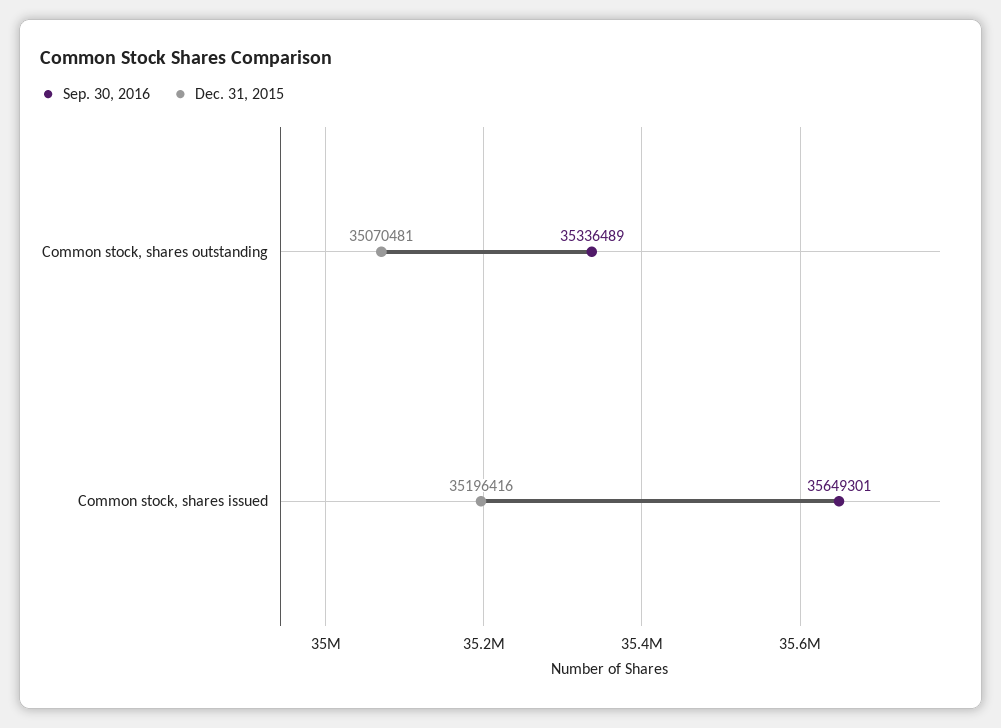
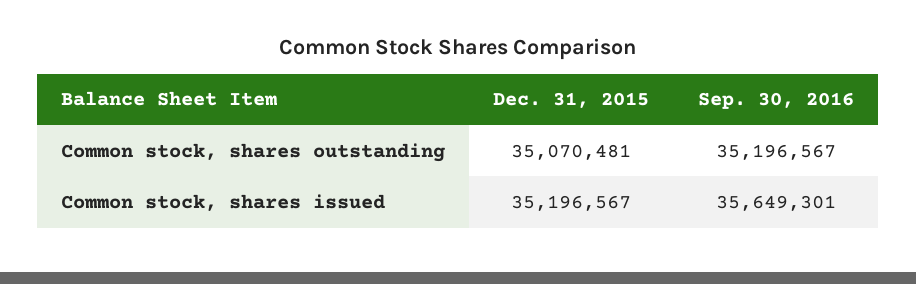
Sep. 30, 2016, Common stock, shares outstanding: 35336489 -> 35196567
Dec. 31, 2015, Common stock, shares issued: 35196416 -> 35196567

